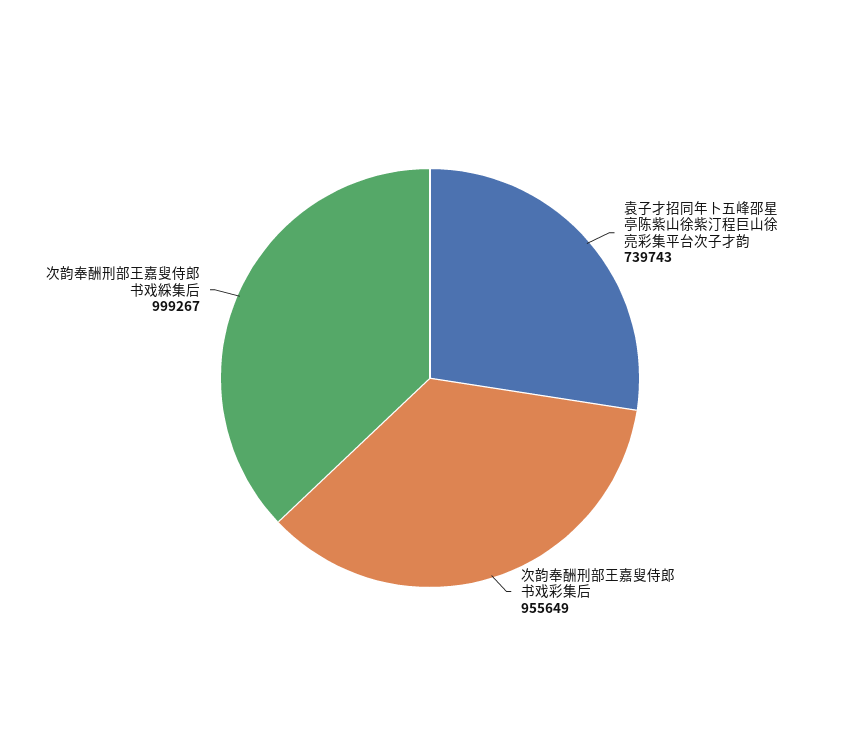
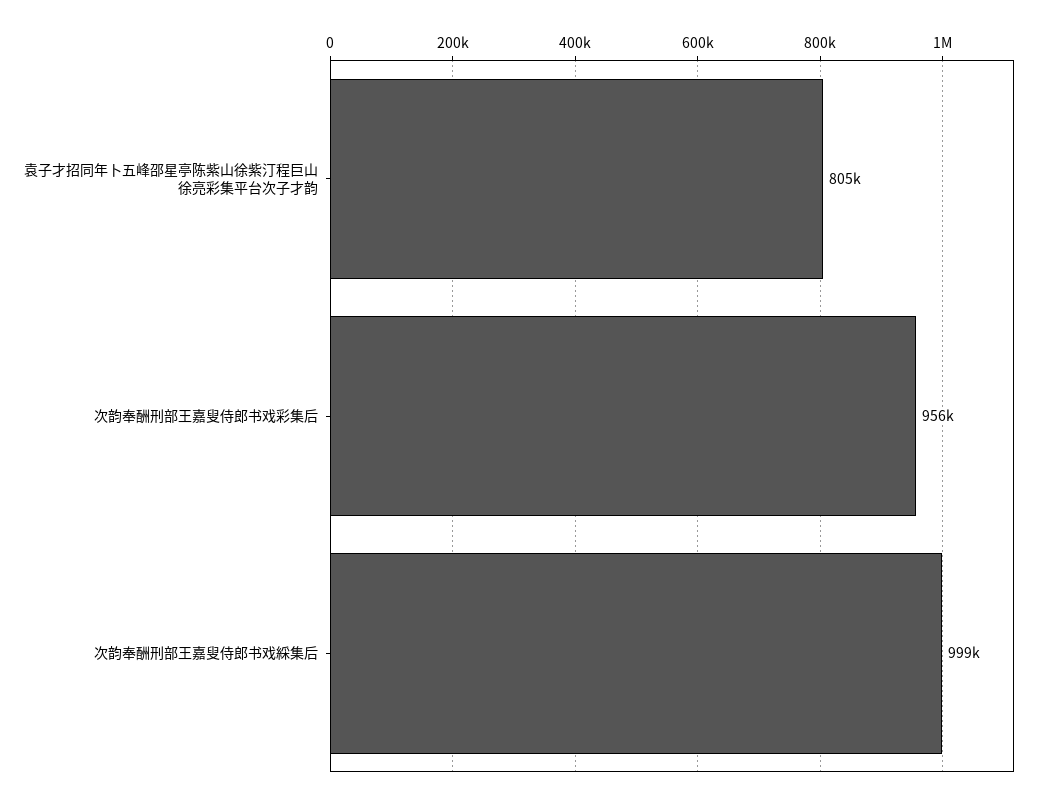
袁子才招同年卜五峰邵星亭陈紫山徐紫汀程巨山徐亮彩集平台次子才韵: 739743 -> 805000

